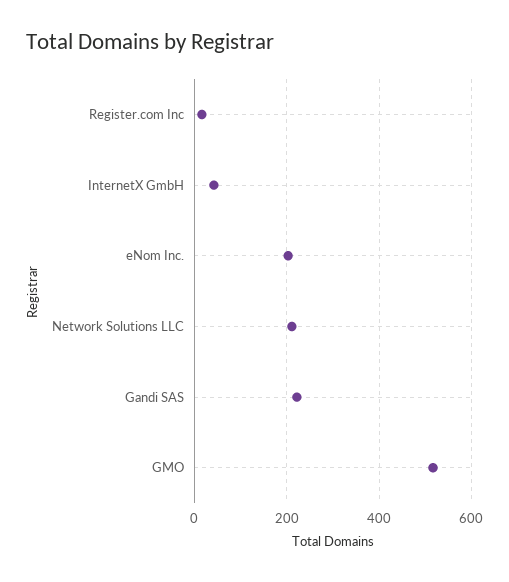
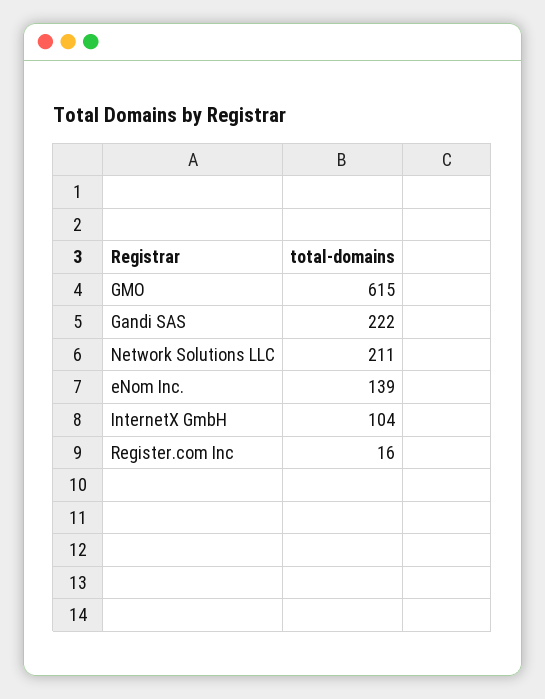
InternetX GmbH: 40 -> 104
eNom Inc.: 200 -> 139
GMO: 520 -> 615

